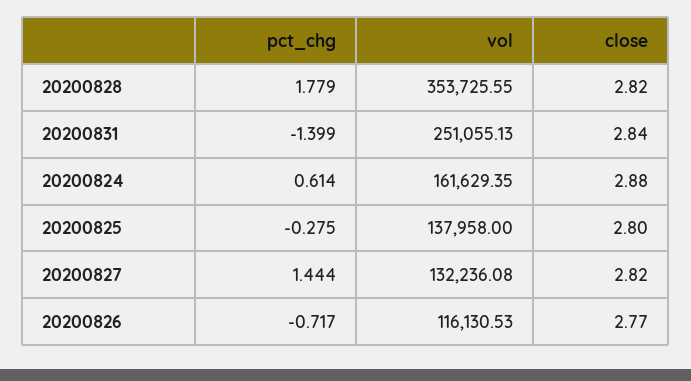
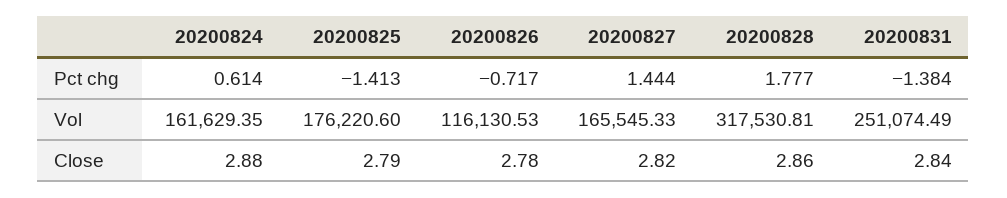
pct_chg, 20200828: 1.779 -> 1.777
vol, 20200828: 353725.55 -> 317530.81
close, 20200828: 2.82 -> 2.86
pct_chg, 20200831: -1.399 -> -1.384
vol, 20200831: 251055.13 -> 251074.49
pct_chg, 20200825: -0.275 -> -1.413
vol, 20200825: 137958 -> 176220.6
close, 20200825: 2.8 -> 2.79
vol, 20200827: 132236.08 -> 165545.33
close, 20200826: 2.77 -> 2.78

